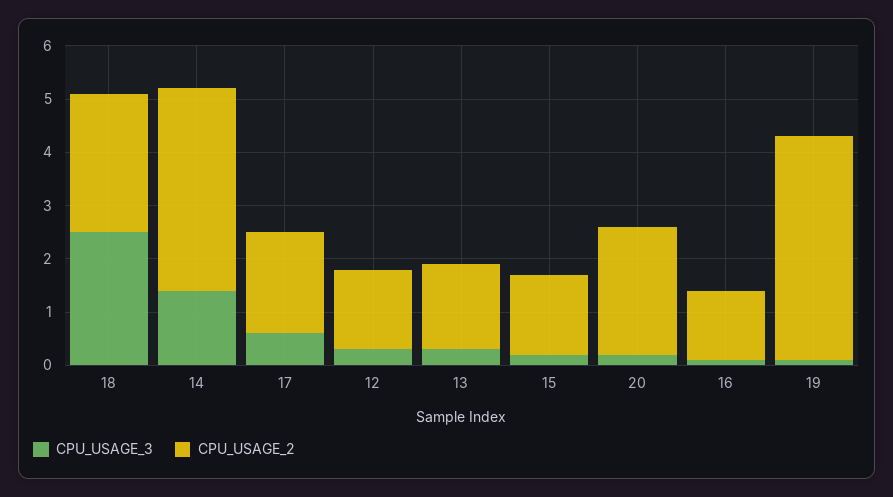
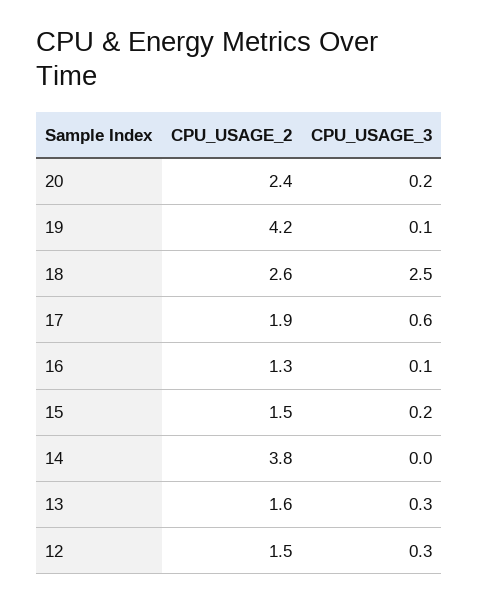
CPU_USAGE_3, 14: 1.5 -> 0

